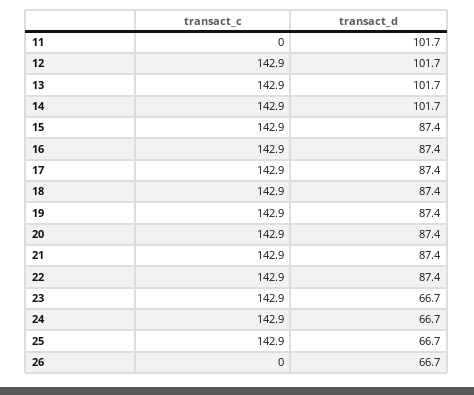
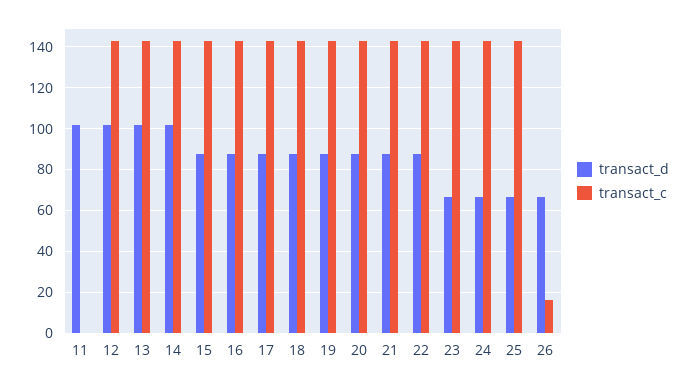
transact_c, 26: 0 -> 15

